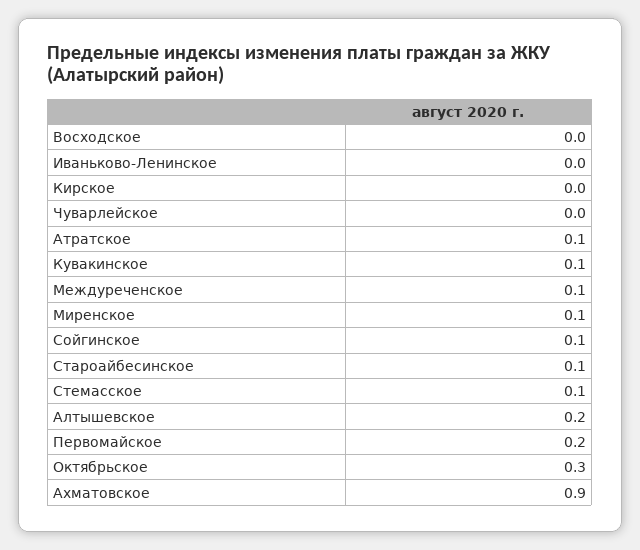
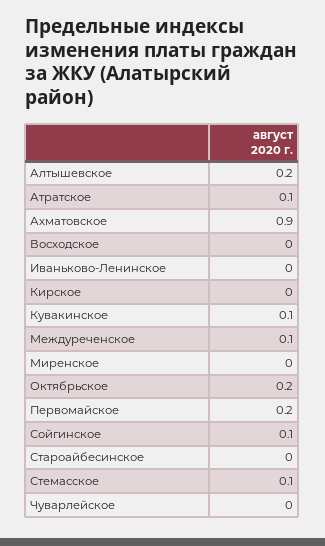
Миренское: 0.1 -> 0
Староайбесинское: 0.1 -> 0
Октябрьское: 0.3 -> 0.2

